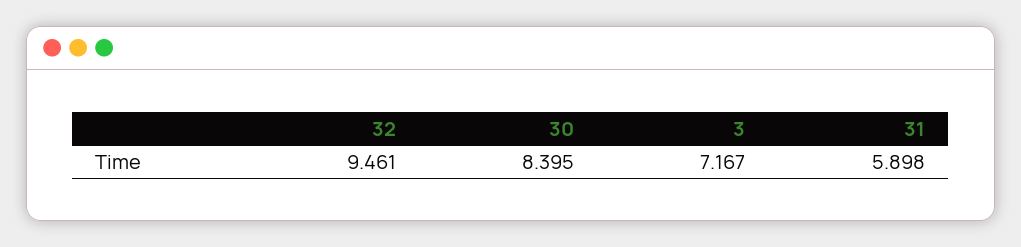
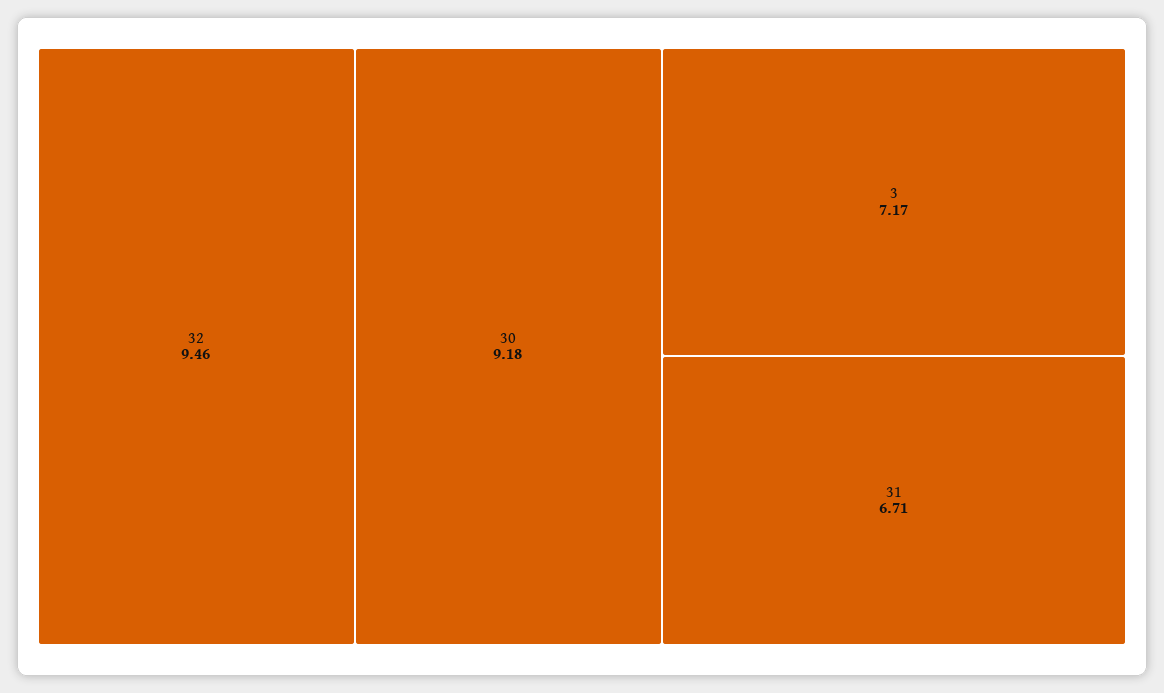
30: 8.395 -> 9.18
31: 5.898 -> 6.71

